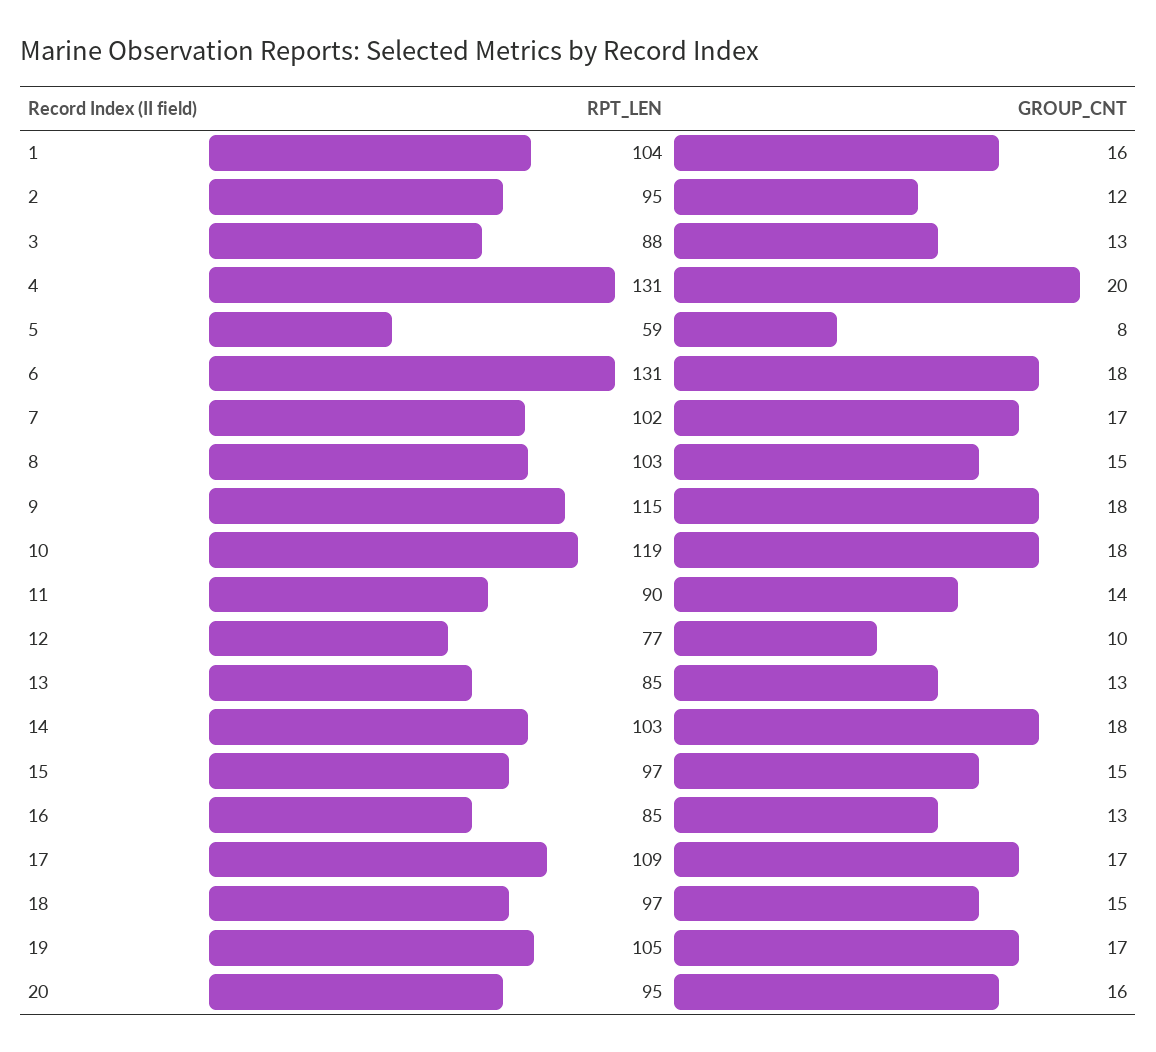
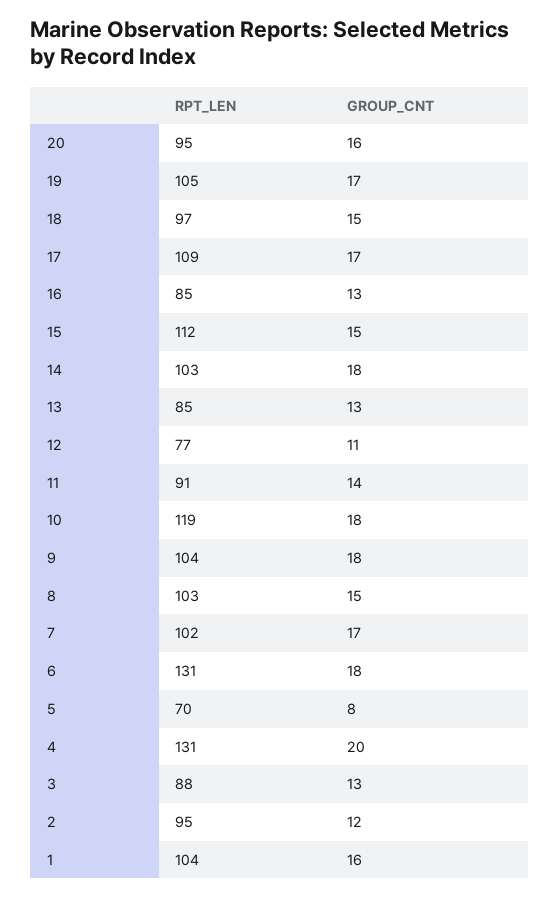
RPT_LEN, 5: 59 -> 70
RPT_LEN, 9: 115 -> 104
RPT_LEN, 11: 90 -> 91
GROUP_CNT, 12: 10 -> 11
RPT_LEN, 15: 97 -> 112

